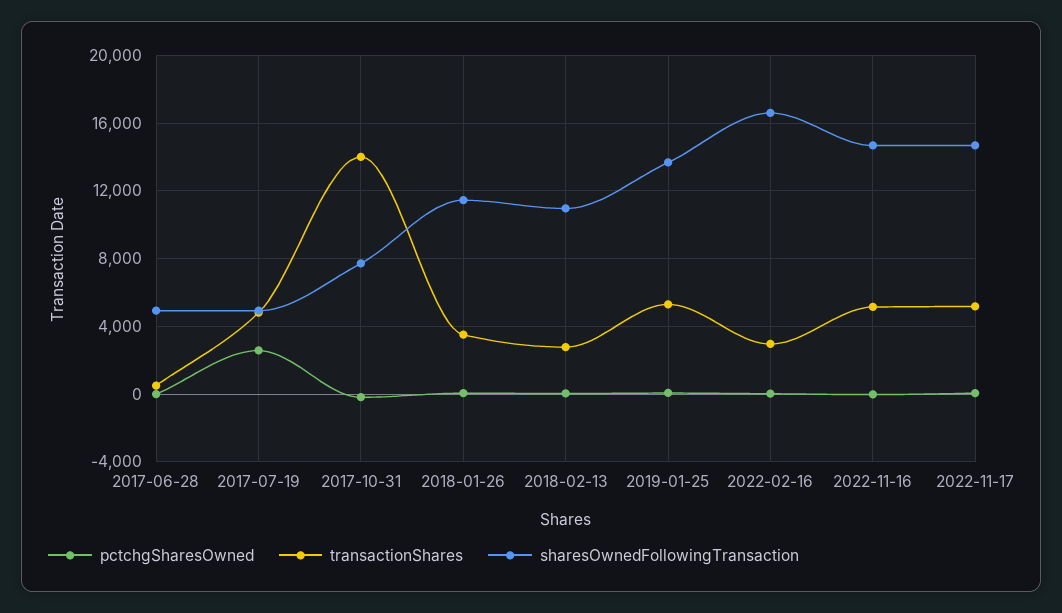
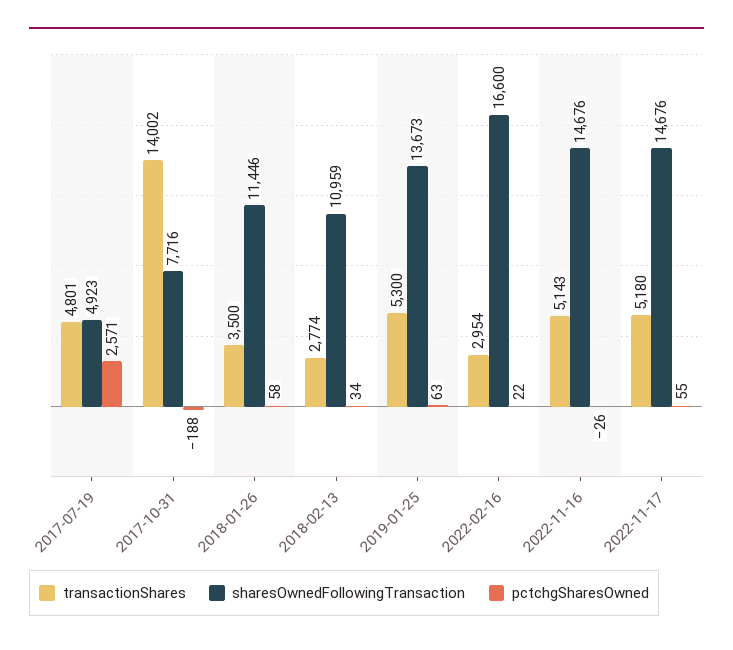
pctchgSharesOwned, 2017-06-28: 0 -> none
transactionShares, 2017-06-28: 500 -> none
sharesOwnedFollowingTransaction, 2017-06-28: 5000 -> none

